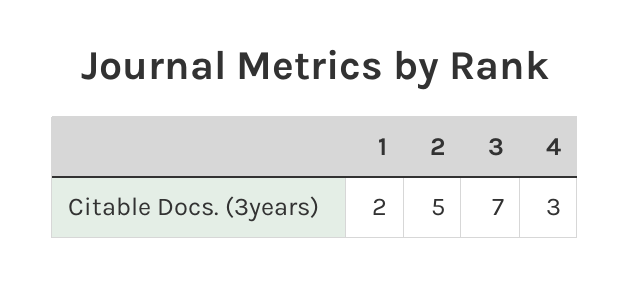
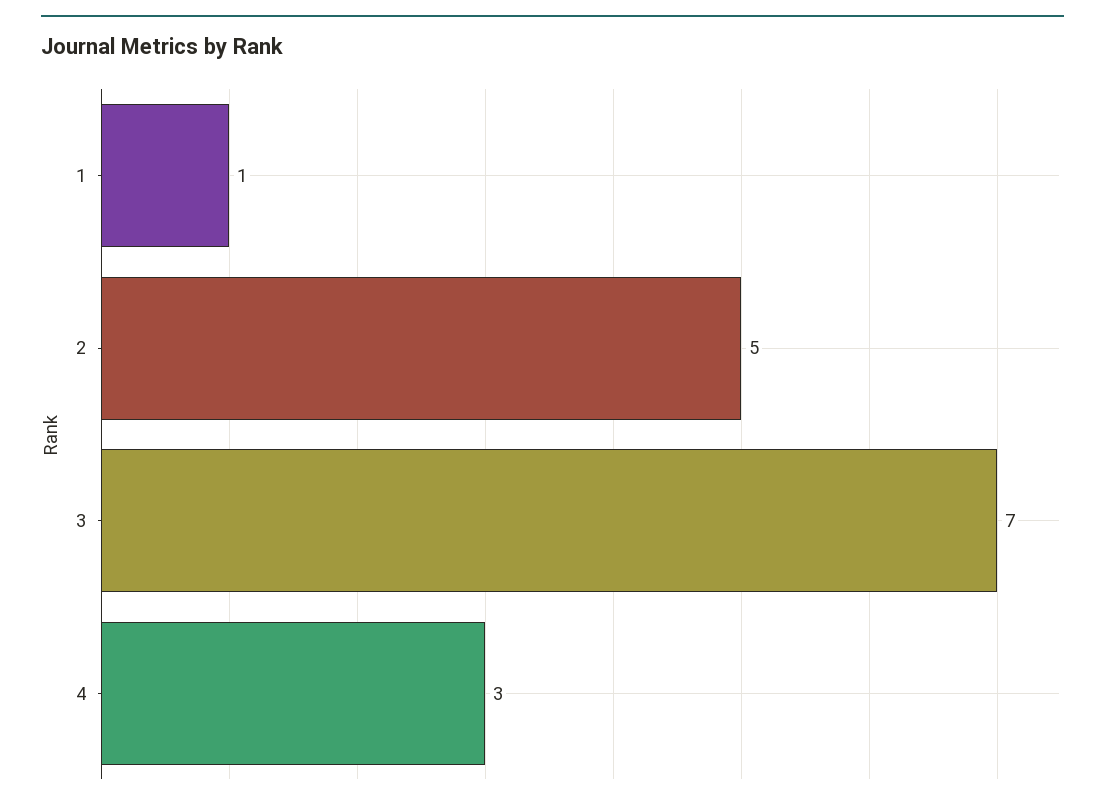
1: 2 -> 1

